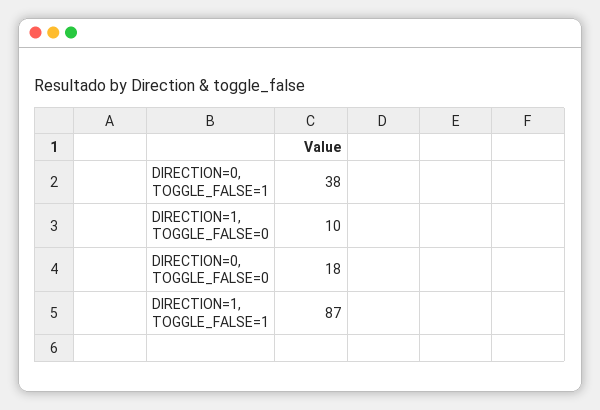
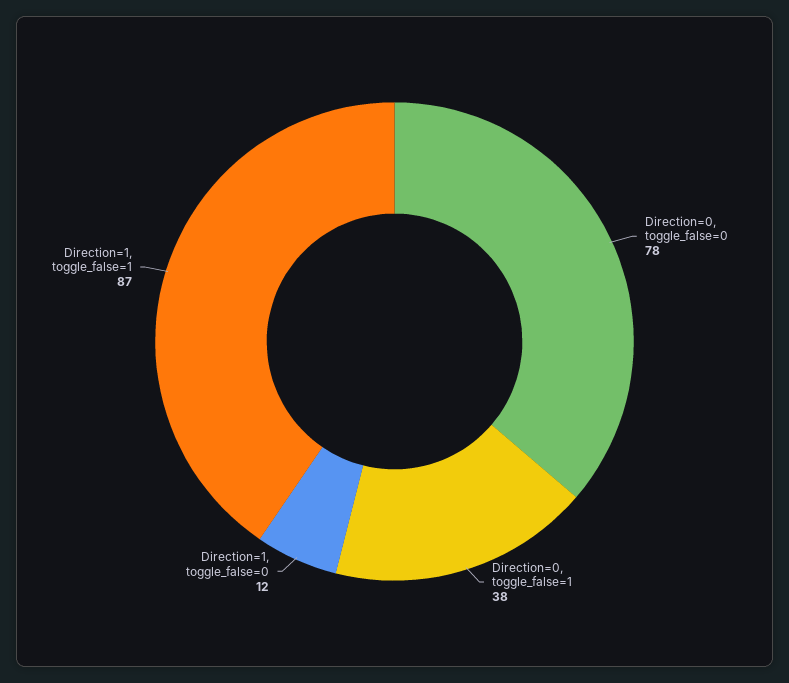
DIRECTION=1, TOGGLE_FALSE=0: 10 -> 12
DIRECTION=0, TOGGLE_FALSE=0: 18 -> 78

